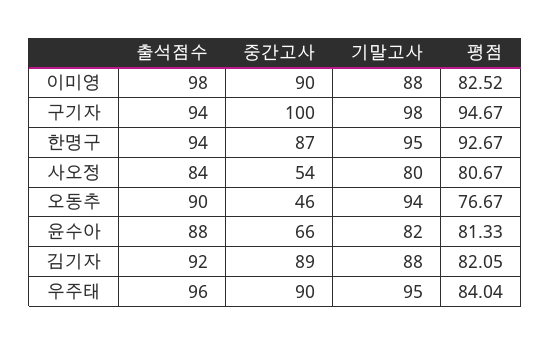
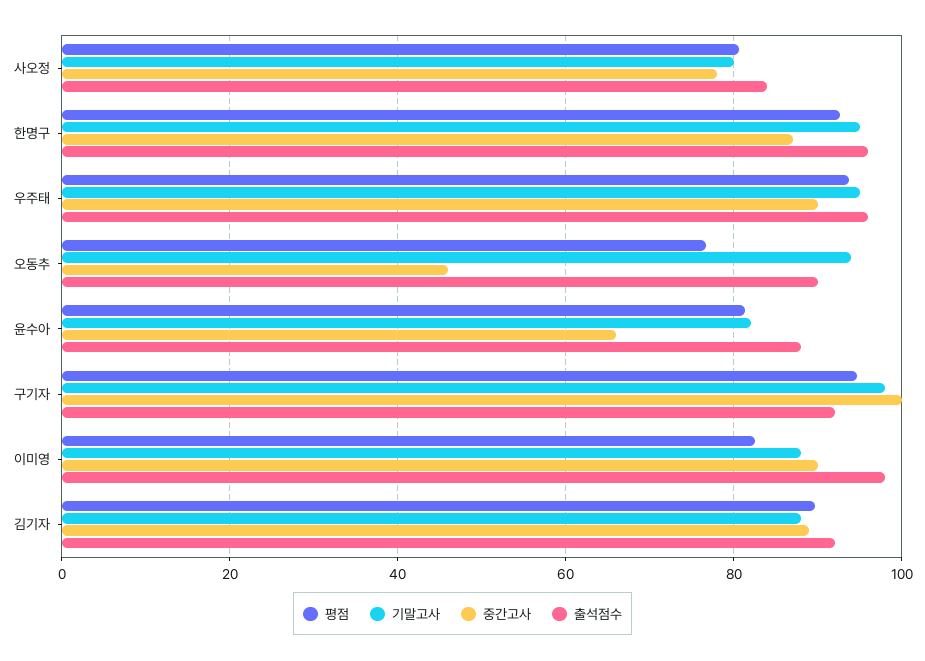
출석점수, 구기자: 94 -> 92
출석점수, 한명구: 94 -> 96
중간고사, 사오정: 54 -> 78
평점, 김기자: 82.05 -> 90
평점, 우주태: 84.04 -> 94

